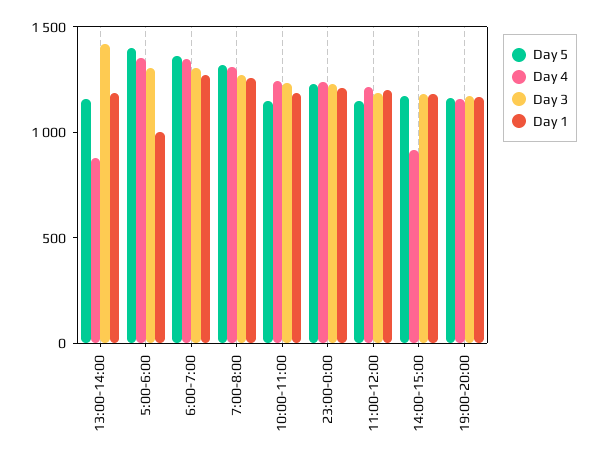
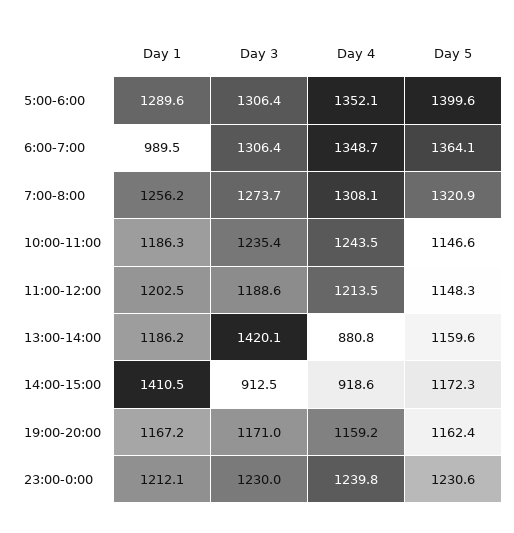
Day 1, 5:00-6:00: 1000 -> 1289.6
Day 1, 6:00-7:00: 1300 -> 989.5
Day 3, 14:00-15:00: 1200 -> 912.5
Day 1, 14:00-15:00: 1200 -> 1410.5

